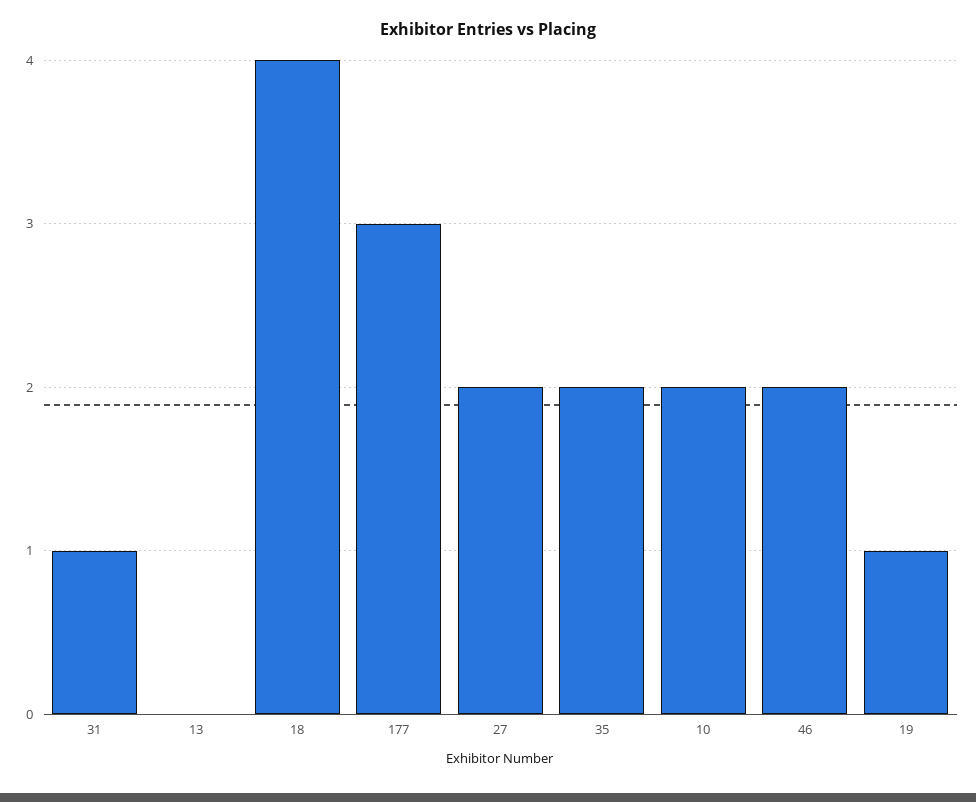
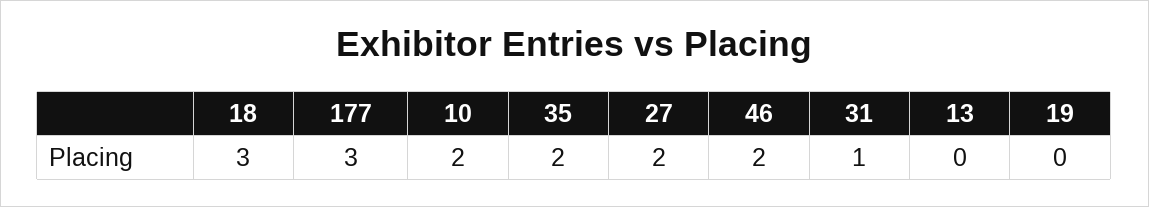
18: 4 -> 3
19: 1 -> 0

